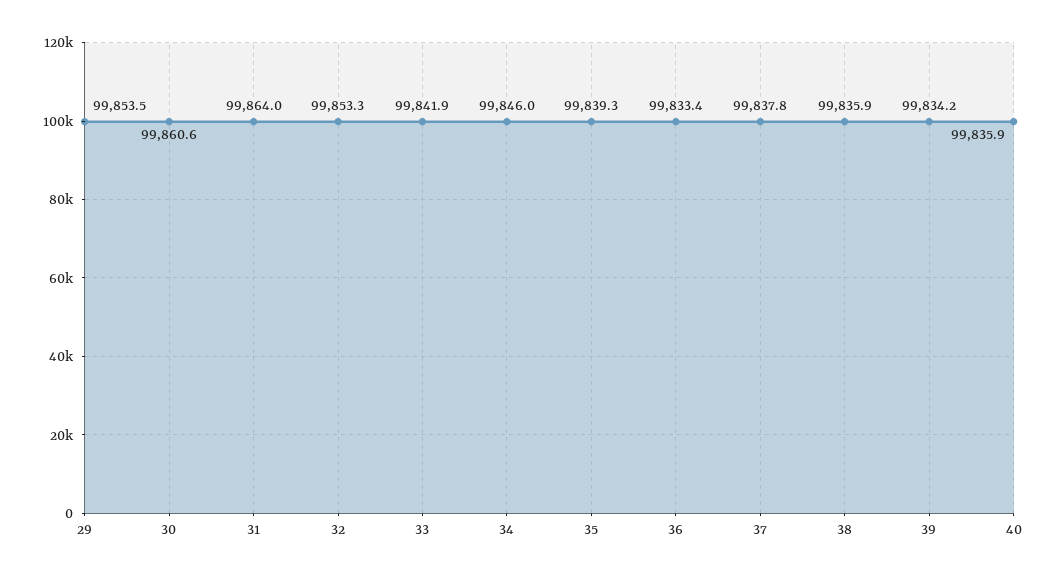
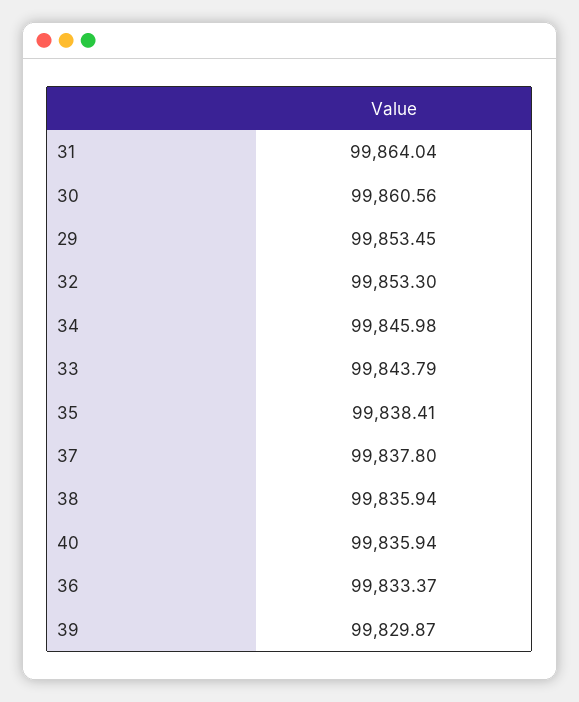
33: 99841.9 -> 99843.79
35: 99839.3 -> 99838.41
39: 99834.2 -> 99829.87

